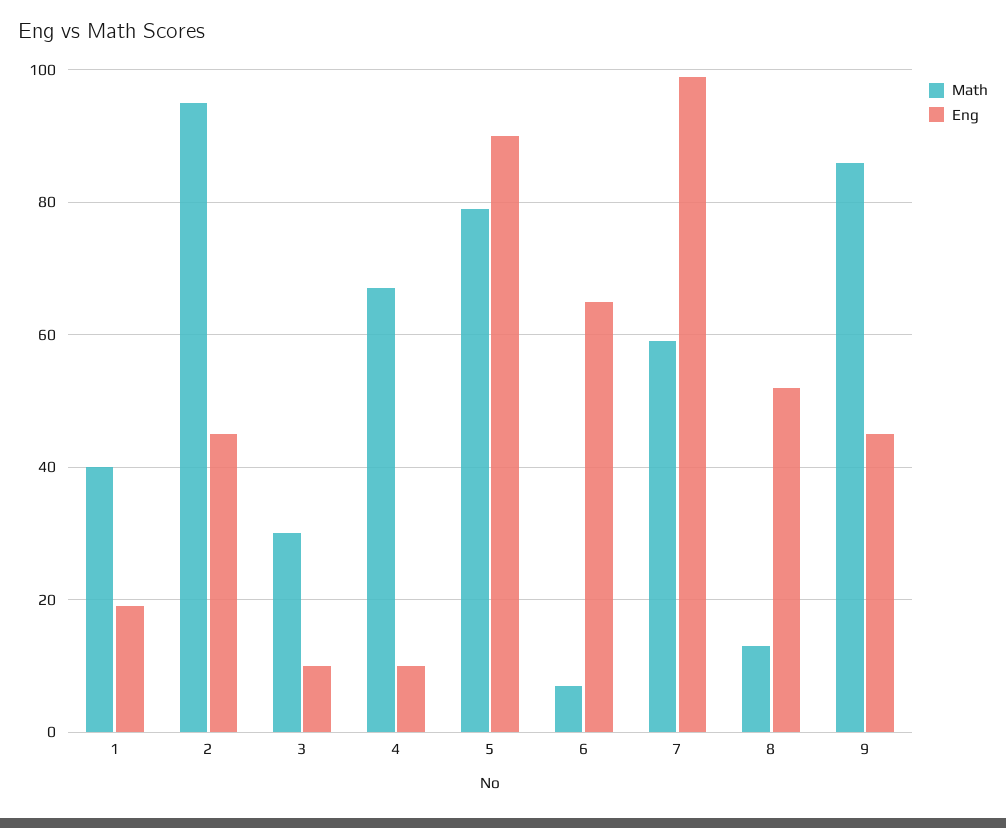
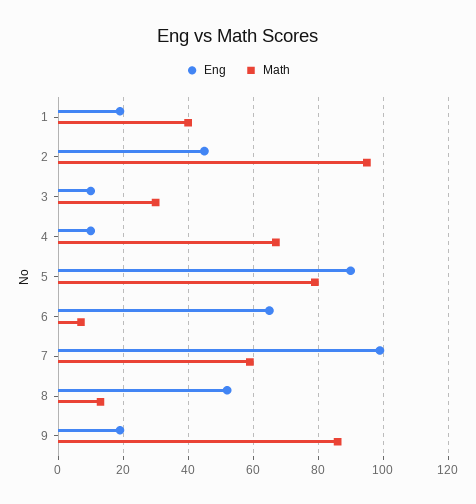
Eng, 9: 45 -> 20

